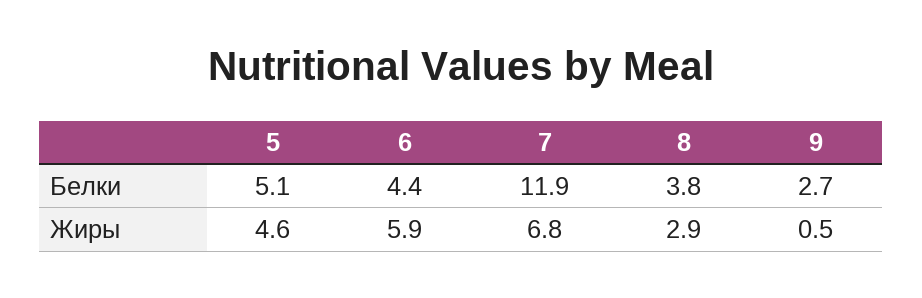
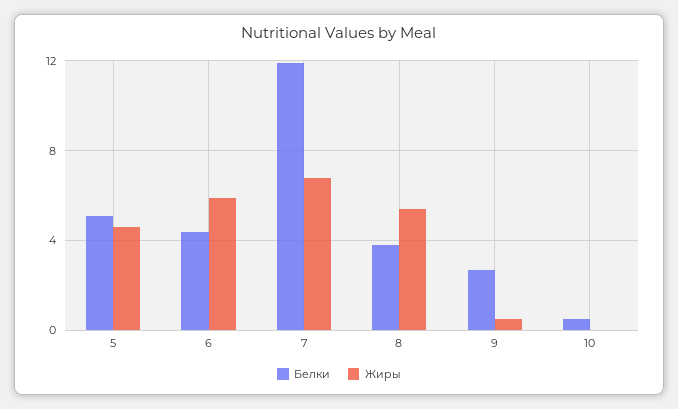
Жиры, 8: 2.9 -> 5.5
Белки, 10: none -> 0.5
Жиры, 10: none -> 0

